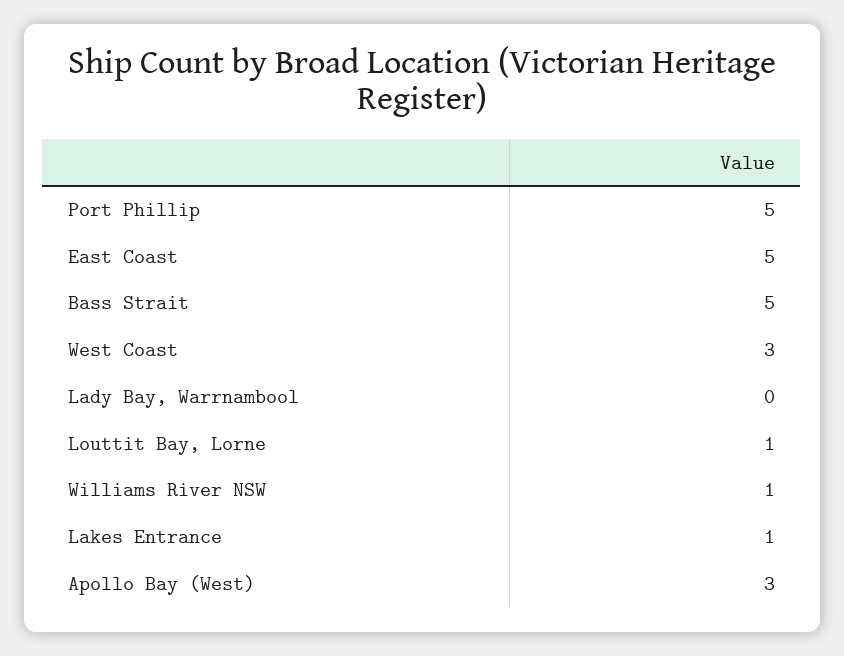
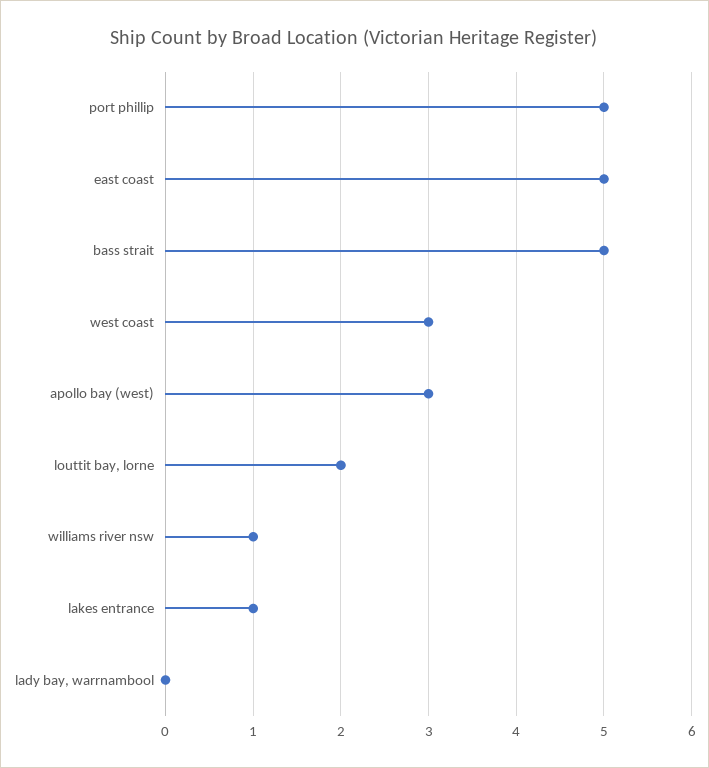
Louttit Bay, Lorne: 1 -> 2

